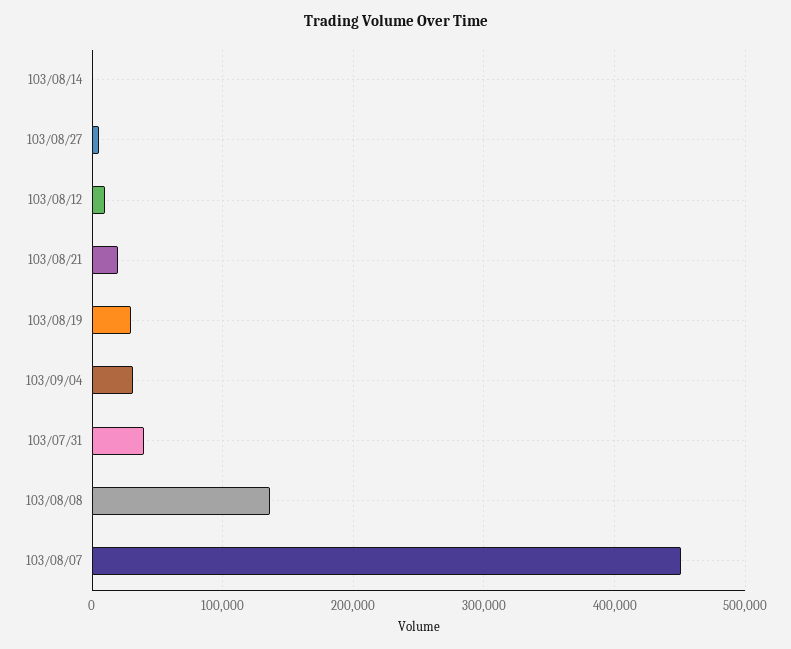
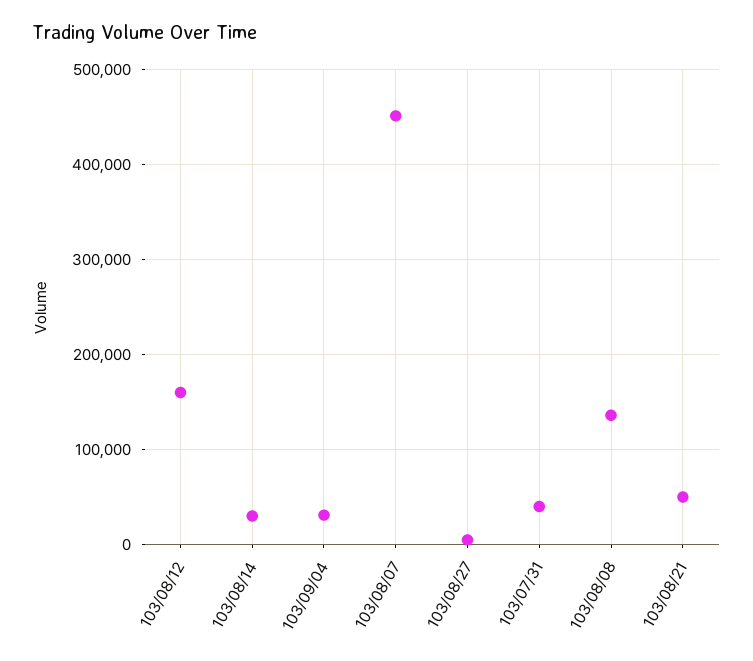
103/08/14: 0 -> 30000
103/08/12: 10000 -> 160000
103/08/21: 20000 -> 50000
103/08/19: 30000 -> none

